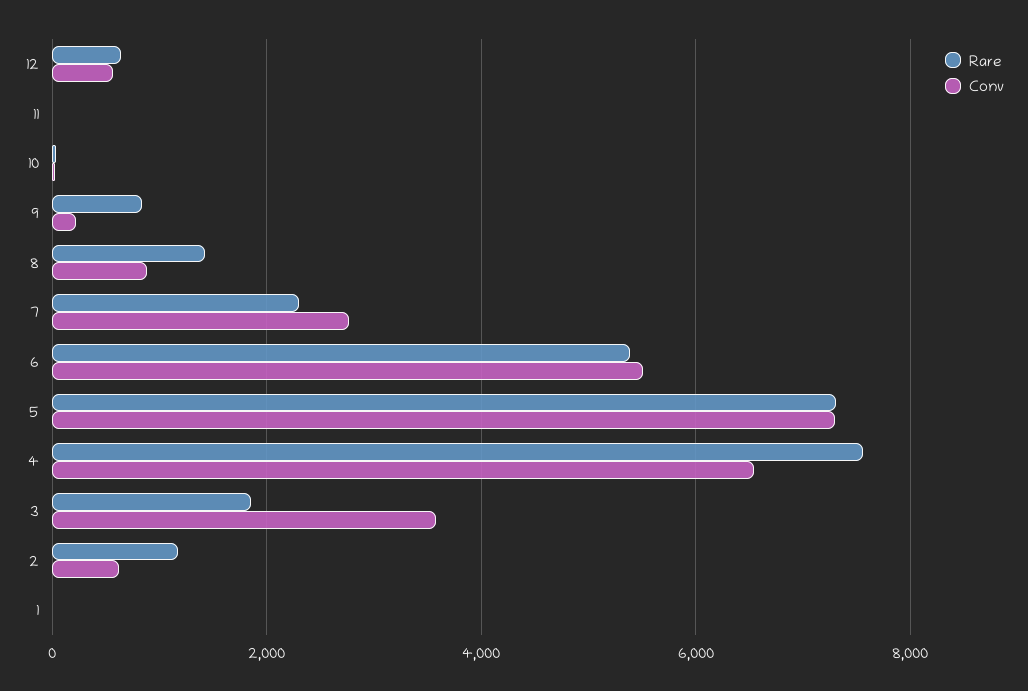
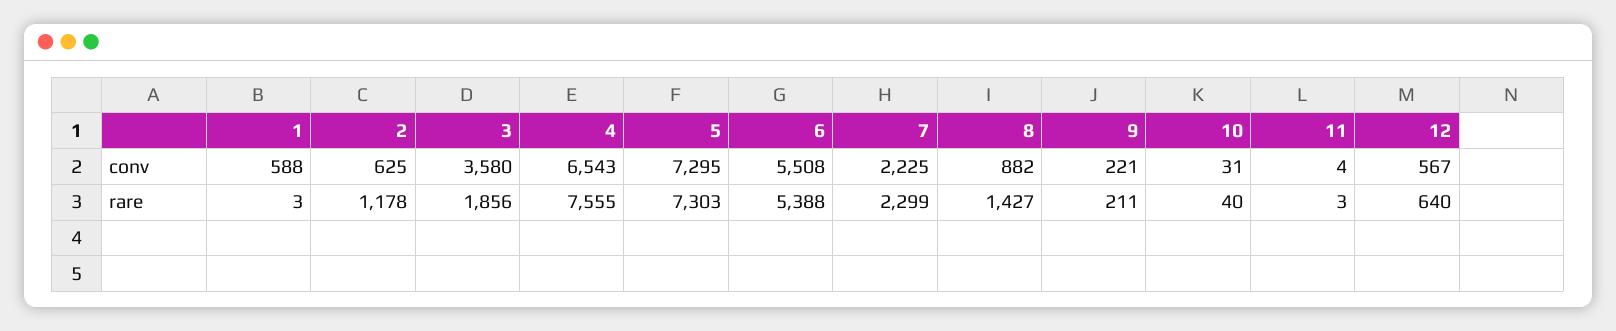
Rare, 9: 800 -> 211
Conv, 7: 2800 -> 2225
Conv, 1: 0 -> 588

